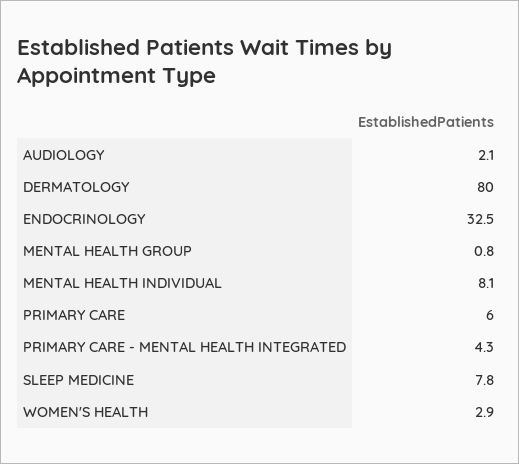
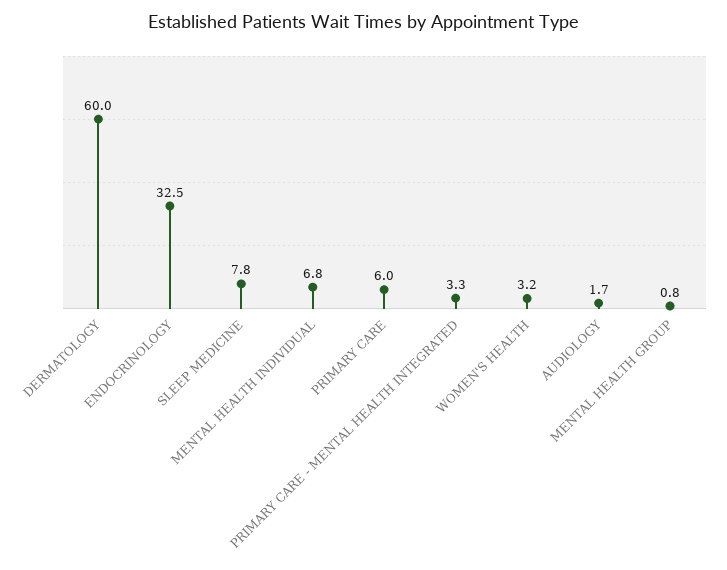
AUDIOLOGY: 2.1 -> 1.7
DERMATOLOGY: 80 -> 60
MENTAL HEALTH INDIVIDUAL: 8.1 -> 6.8
PRIMARY CARE - MENTAL HEALTH INTEGRATED: 4.3 -> 3.3
WOMEN'S HEALTH: 2.9 -> 3.2

